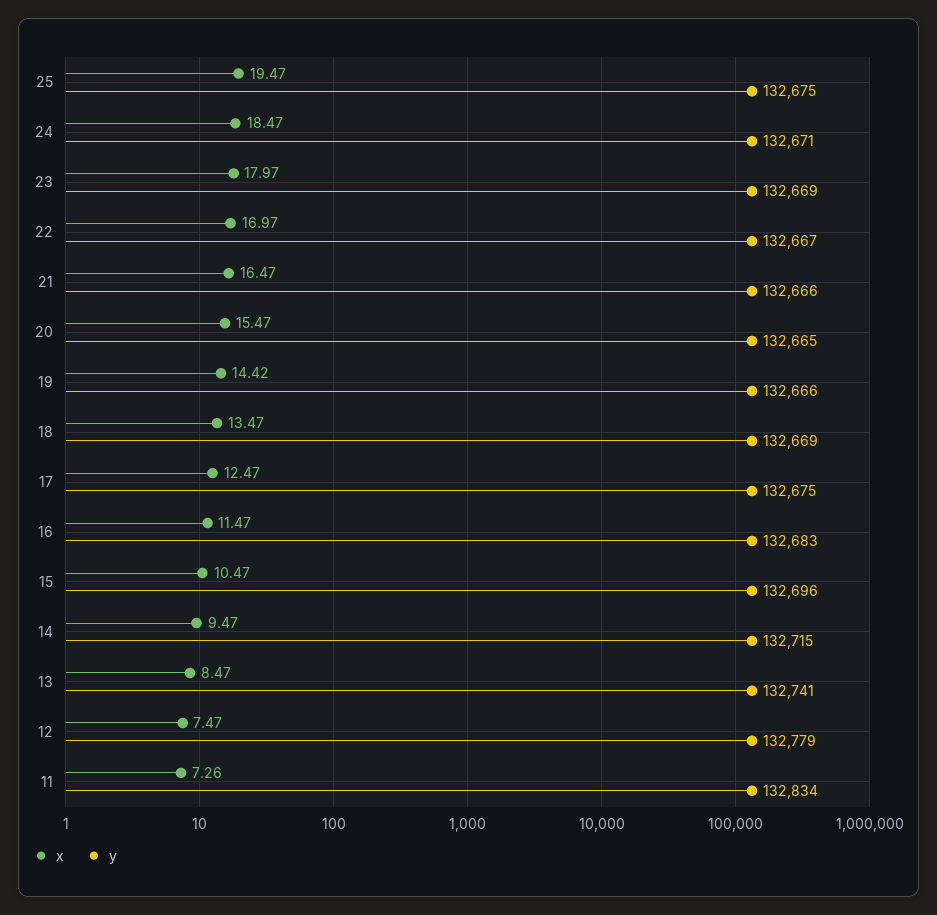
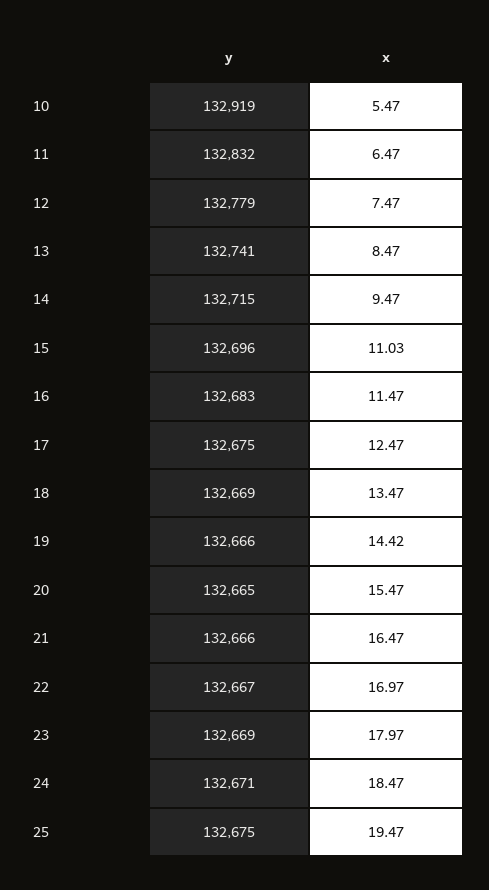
x, 15: 10.47 -> 11.03
x, 11: 7.26 -> 6.47
y, 11: 132834 -> 132832
y, 10: none -> 132919
x, 10: none -> 5.47

